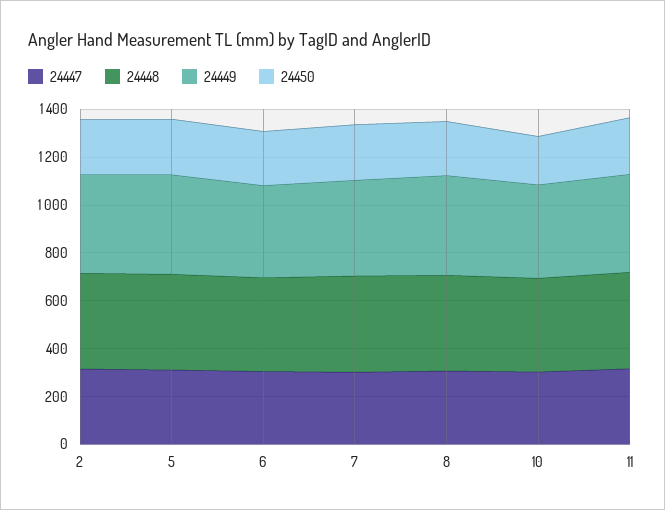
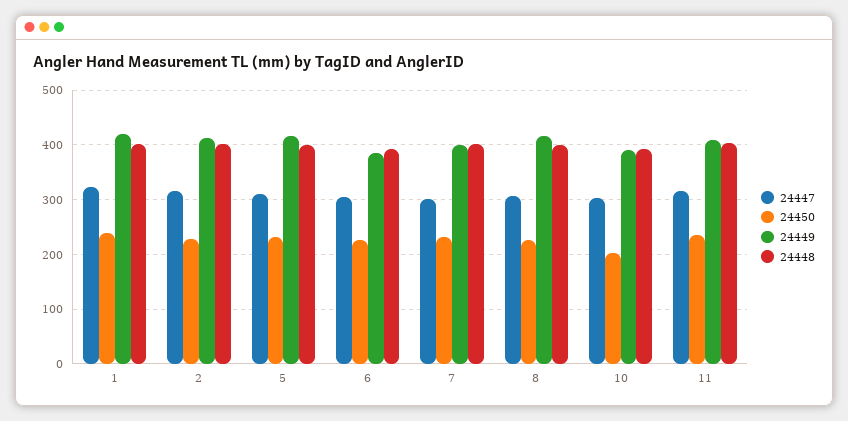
24447, 1: none -> 320
24450, 1: none -> 240
24449, 1: none -> 420
24448, 1: none -> 400

